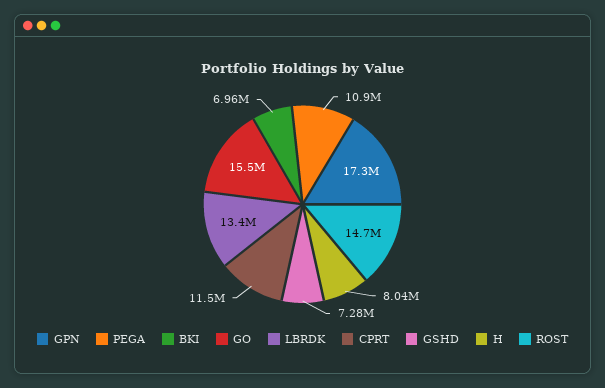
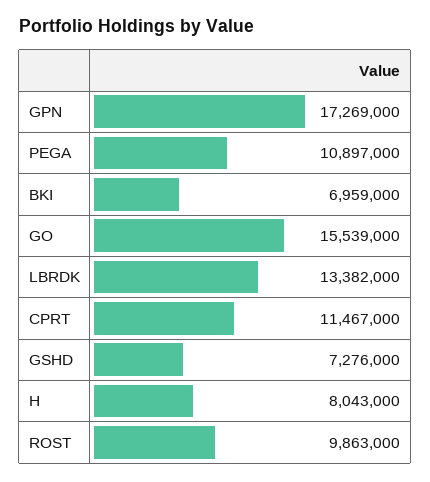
ROST: 14700000 -> 9863000

